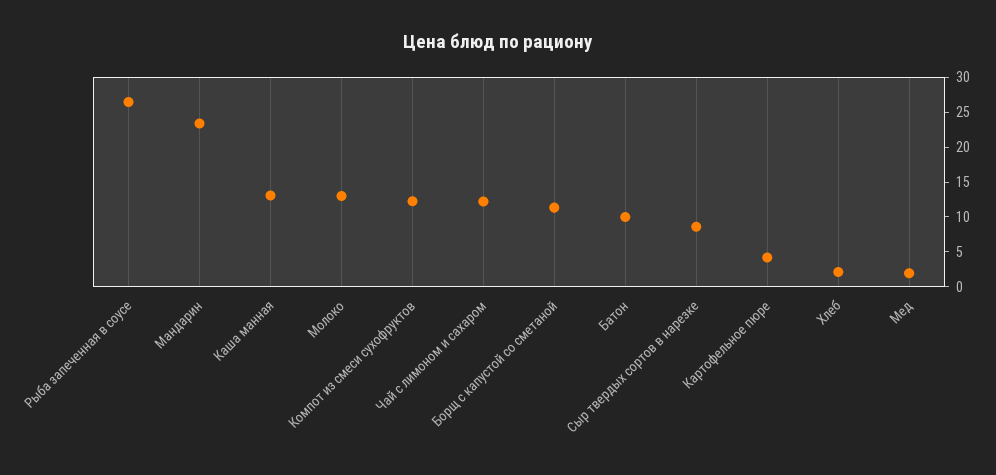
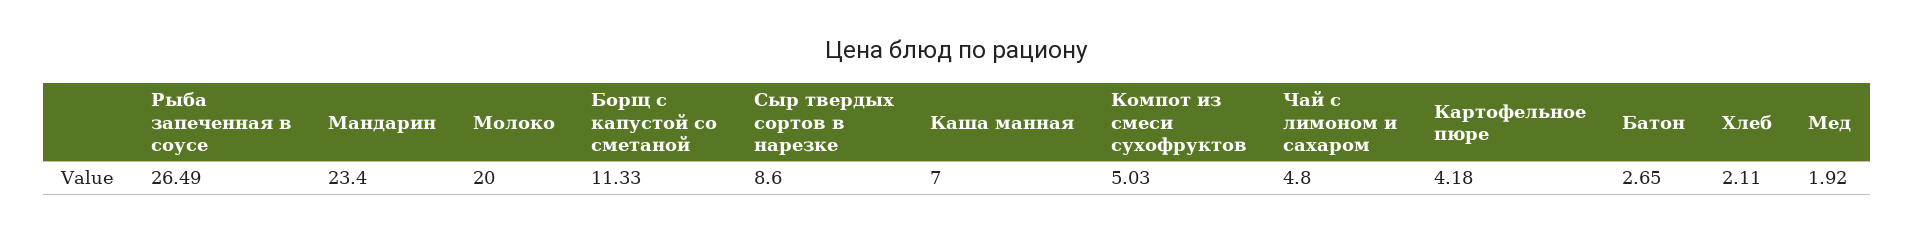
Каша манная: 12.5 -> 7
Молоко: 12.5 -> 20
Компот из смеси сухофруктов: 12.5 -> 5.03
Чай с лимоном и сахаром: 12.5 -> 4.8
Батон: 10 -> 2.65

